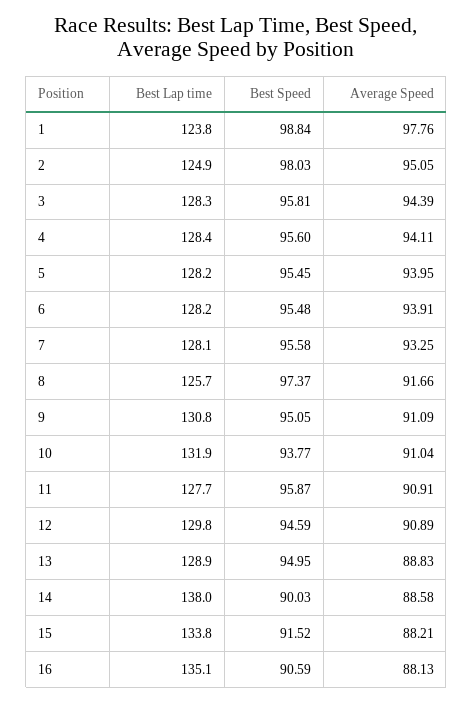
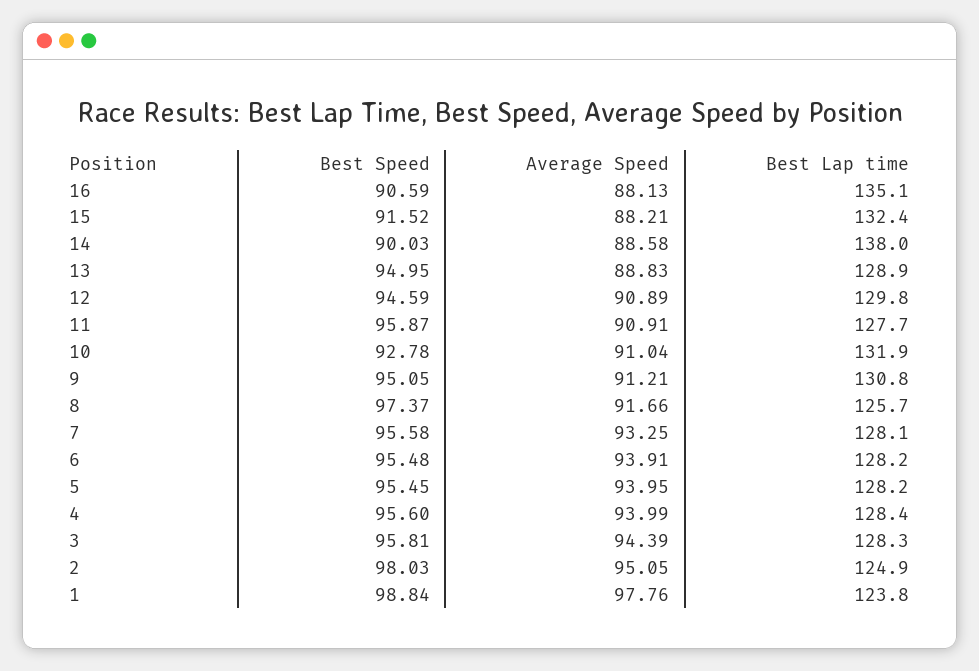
Average Speed, 4: 94.11 -> 93.99
Average Speed, 9: 91.09 -> 91.21
Best Speed, 10: 93.77 -> 92.78
Best Lap time, 15: 133.8 -> 132.4

